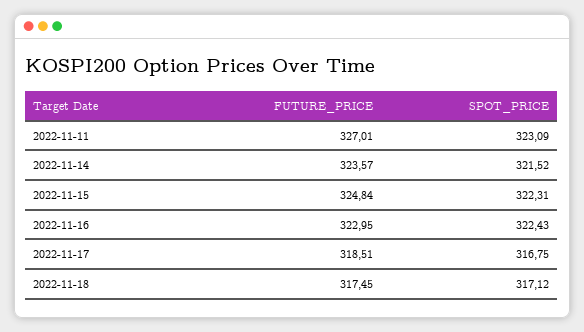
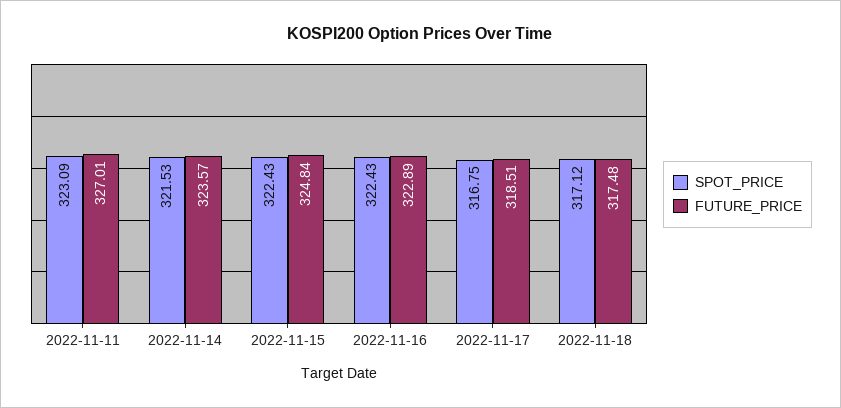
SPOT_PRICE, 2022-11-14: 321.52 -> 321.53
SPOT_PRICE, 2022-11-15: 322.31 -> 322.43
FUTURE_PRICE, 2022-11-16: 322.95 -> 322.89
FUTURE_PRICE, 2022-11-18: 317.45 -> 317.48

